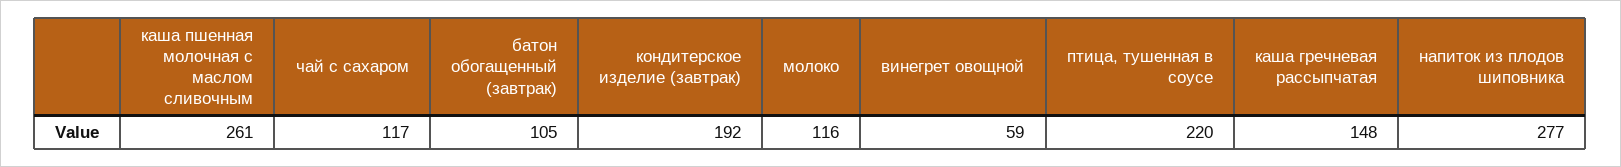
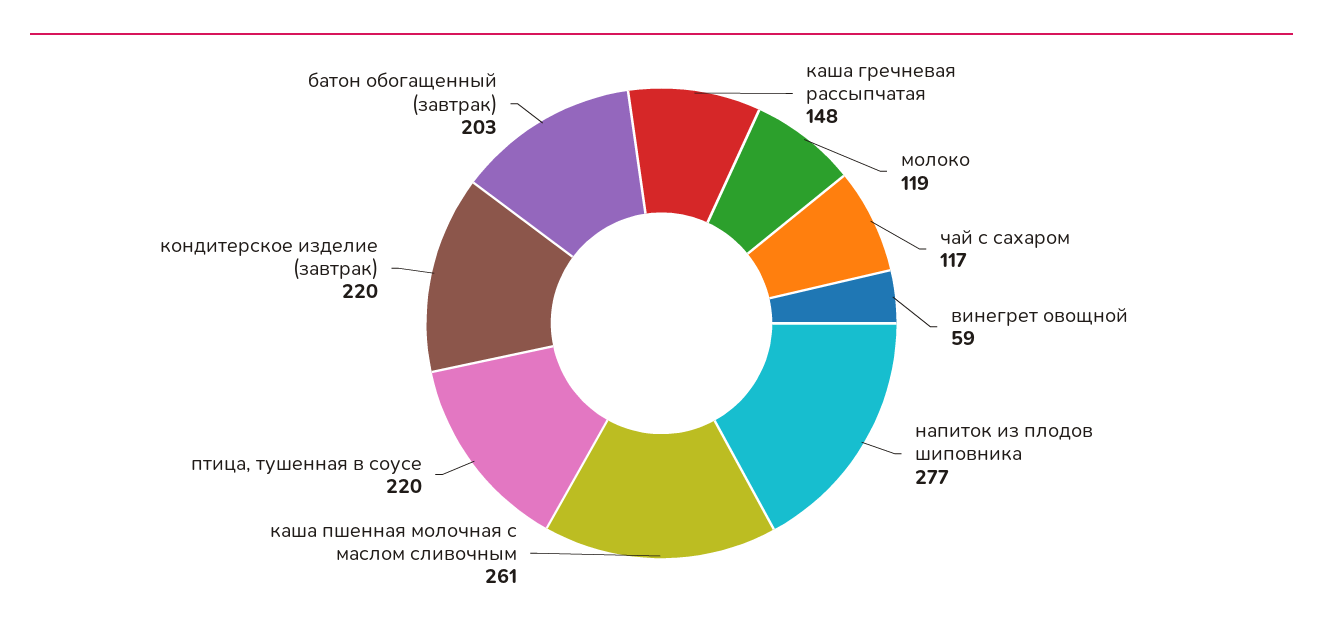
батон обогащенный (завтрак): 105 -> 203
кондитерское изделие (завтрак): 192 -> 220
молоко: 116 -> 119

